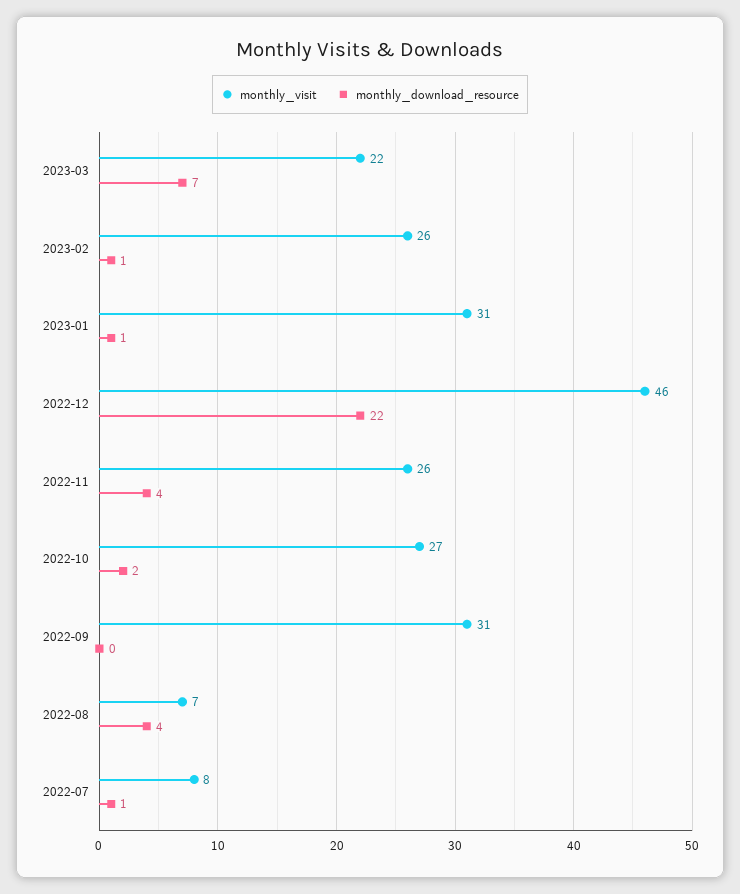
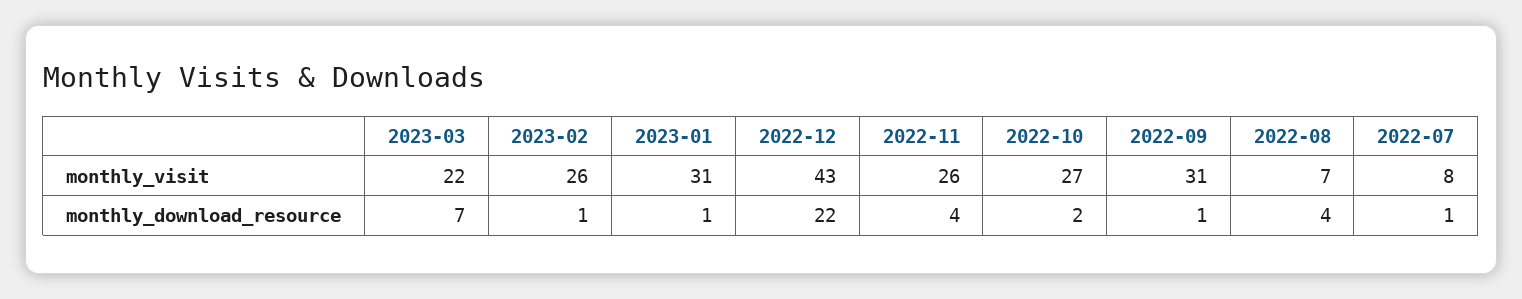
monthly_visit, 2022-12: 46 -> 43
monthly_download_resource, 2022-09: 0 -> 1

